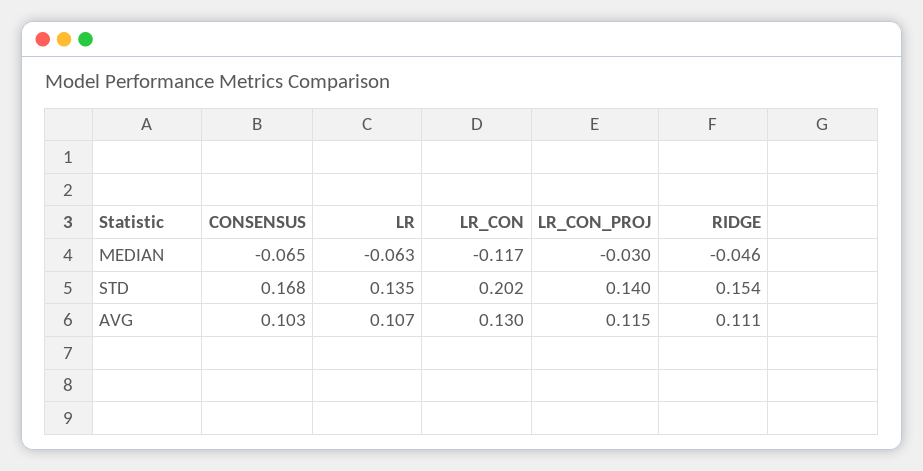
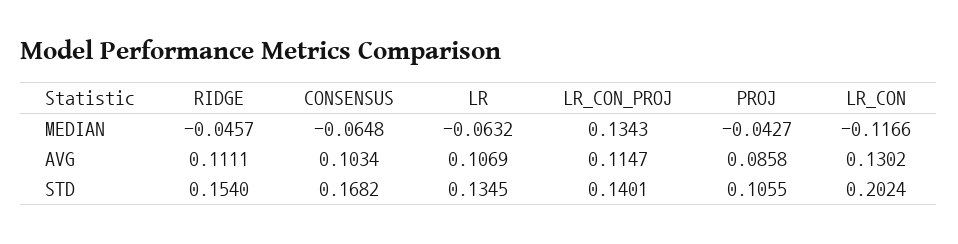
LR_CON_PROJ, MEDIAN: -0.03 -> 0.1343
PROJ, MEDIAN: none -> -0.0427
PROJ, AVG: none -> 0.0858
PROJ, STD: none -> 0.1055

